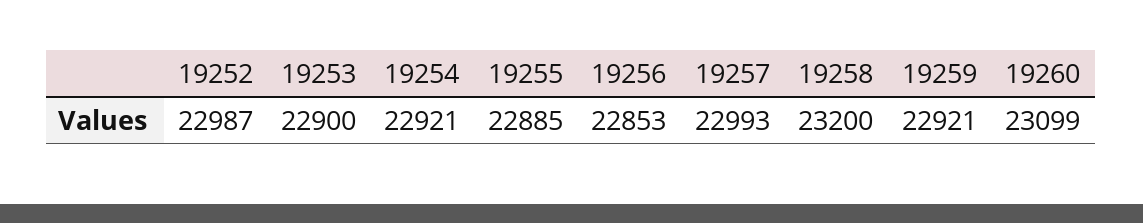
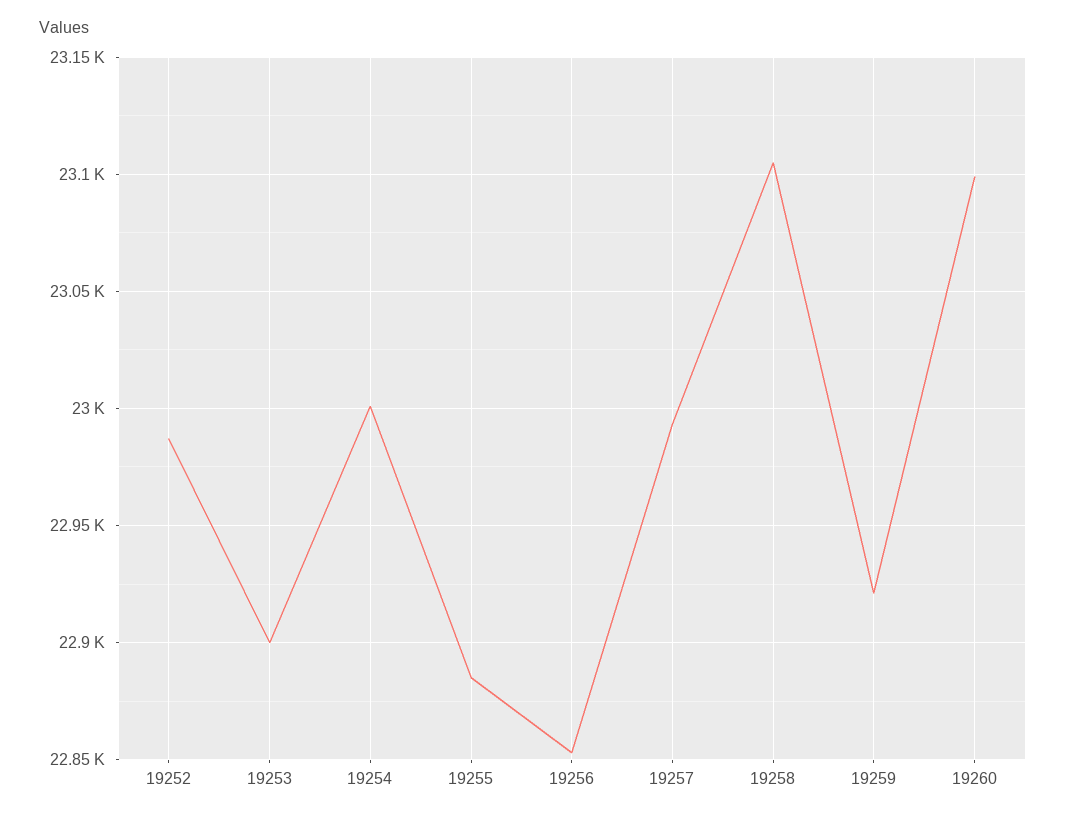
19254: 22921 -> 23000
19258: 23200 -> 23105

